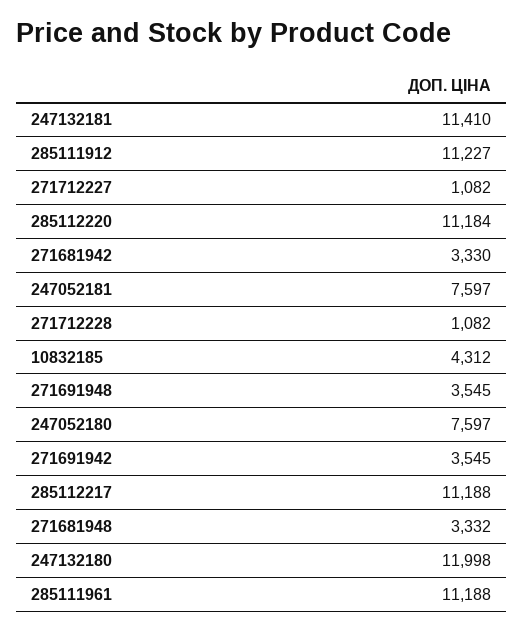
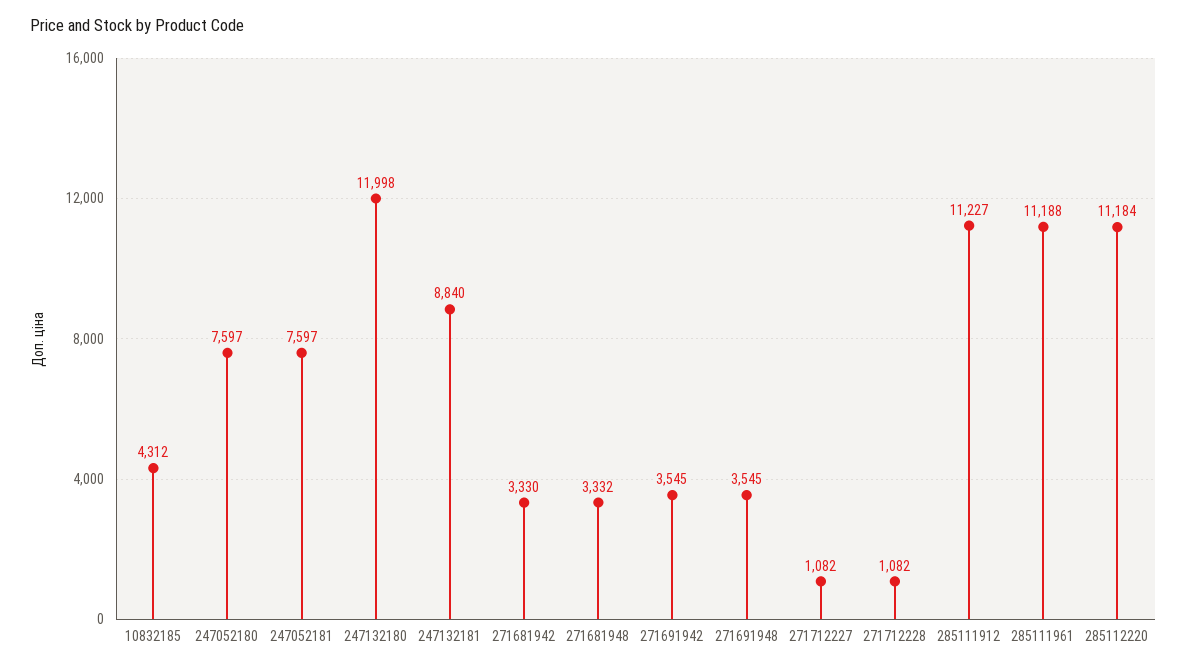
247132181: 11410 -> 8840
285112217: 11188 -> none

